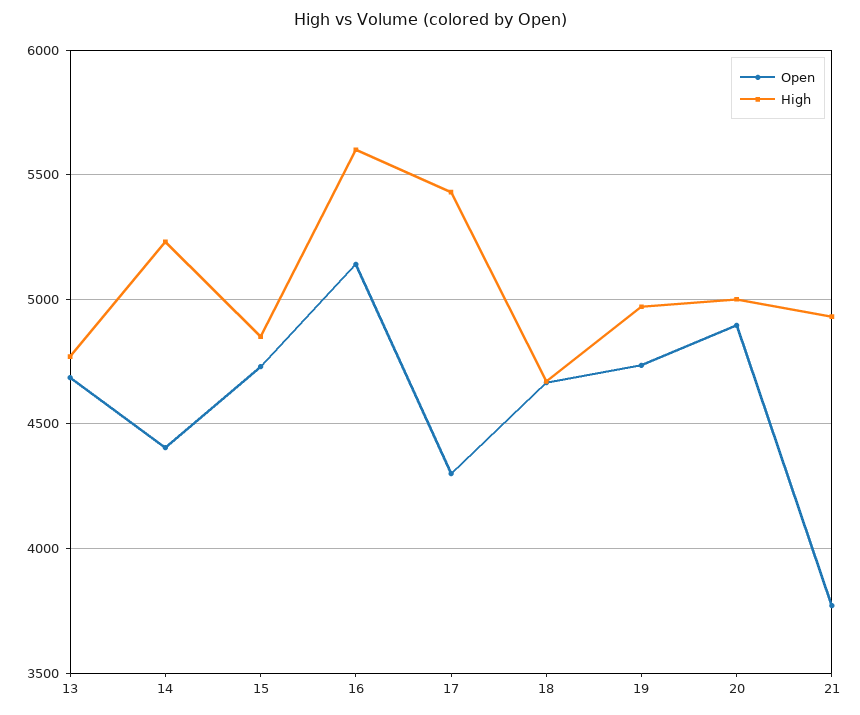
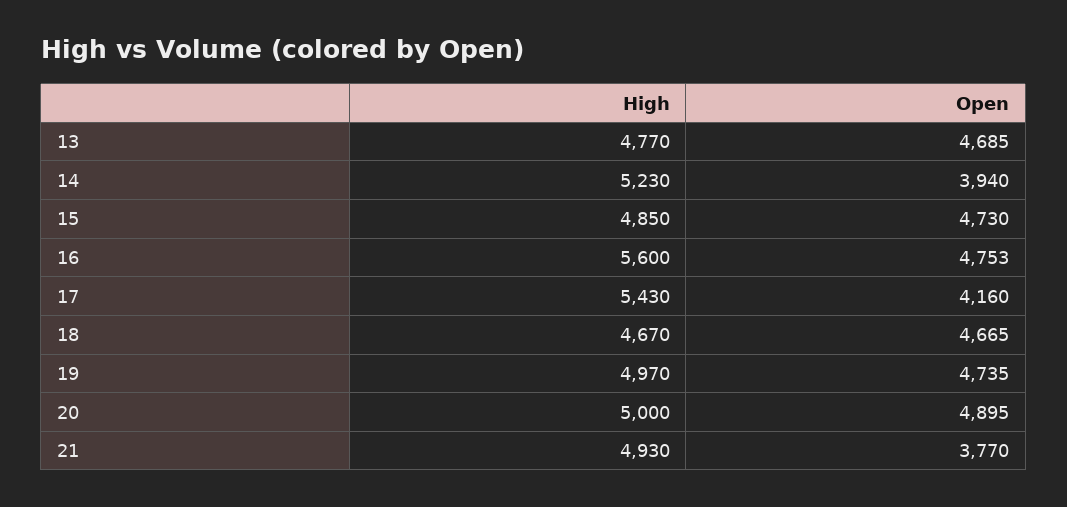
Open, 14: 4400 -> 3940
Open, 16: 5150 -> 4753
Open, 17: 4300 -> 4160

